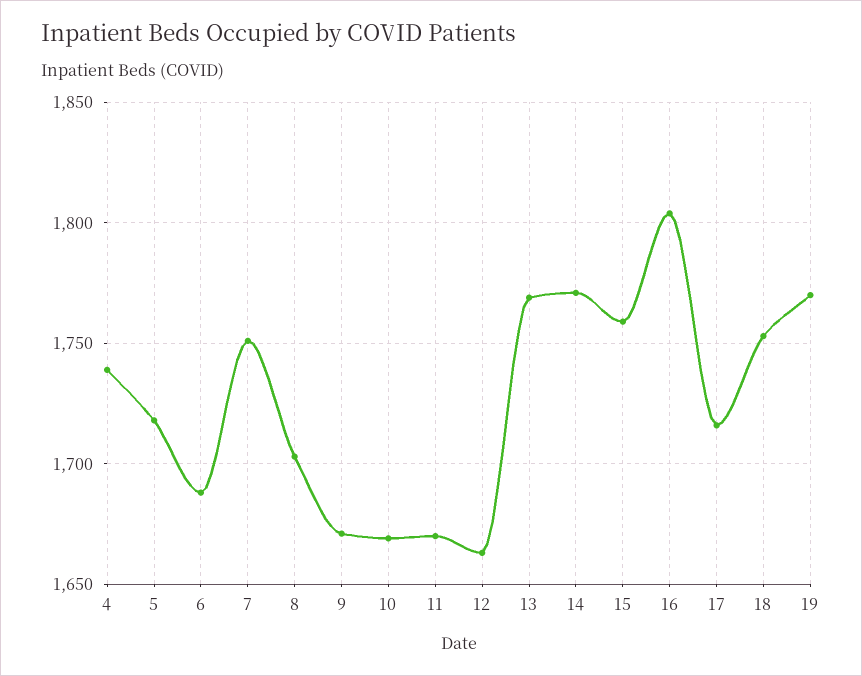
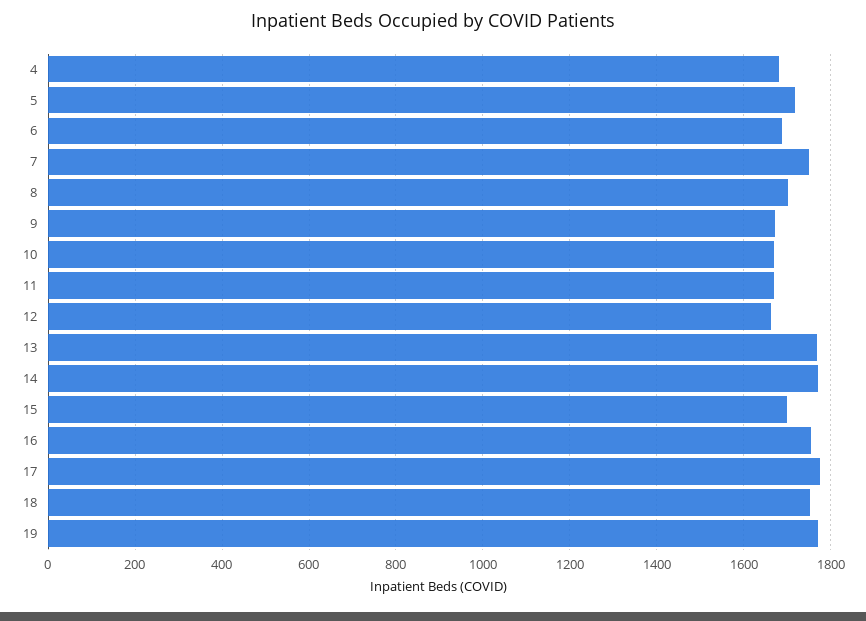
4: 1740 -> 1680
15: 1760 -> 1700
16: 1805 -> 1760
17: 1715 -> 1780

